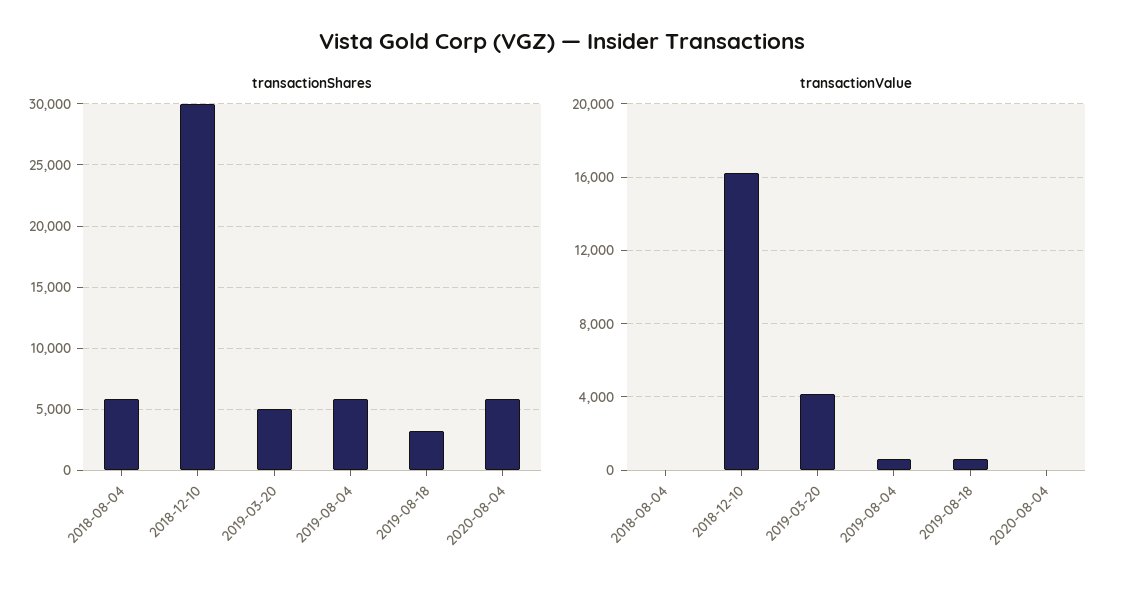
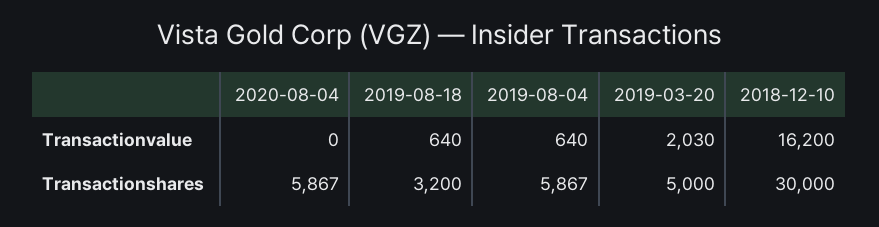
transactionShares, 2018-08-04: 6000 -> none
transactionValue, 2018-08-04: 0 -> none
transactionValue, 2019-03-20: 4000 -> 2030

